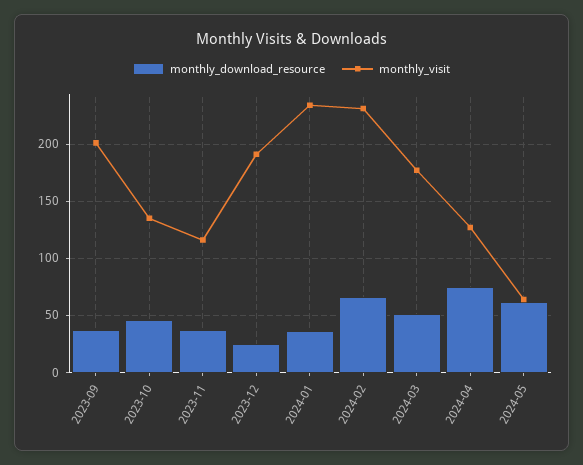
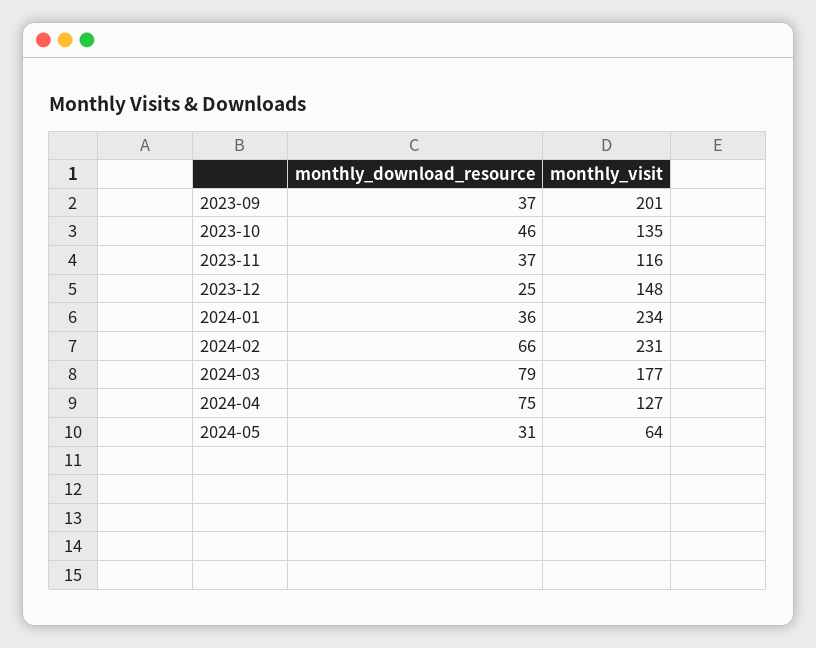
monthly_visit, 2023-12: 190 -> 148
monthly_download_resource, 2024-03: 50 -> 79
monthly_download_resource, 2024-05: 60 -> 31

